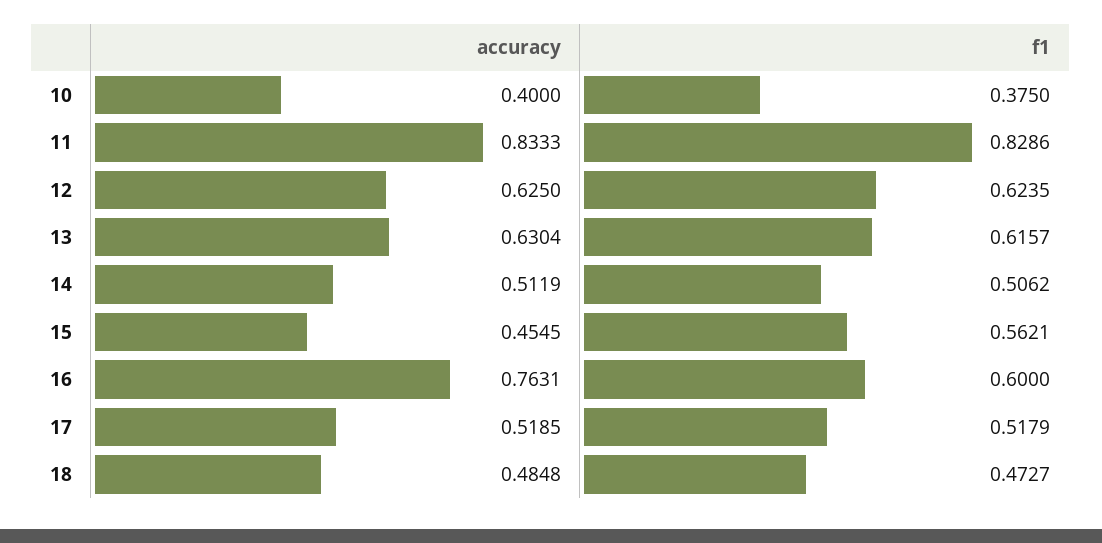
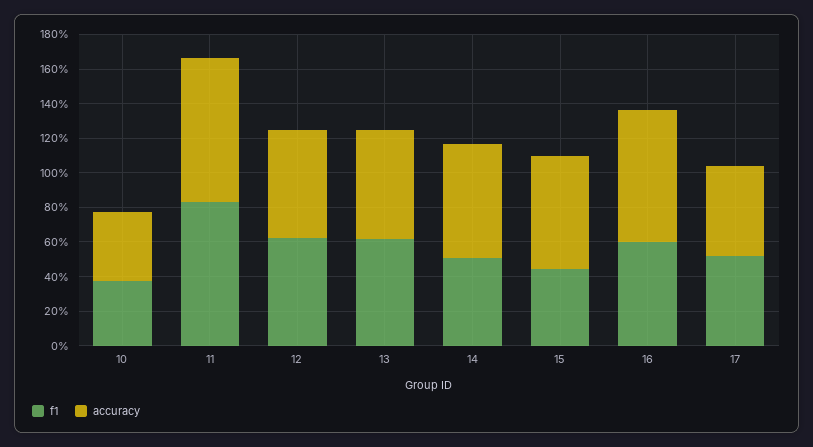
accuracy, 14: 0.5119 -> 0.65
accuracy, 15: 0.4545 -> 0.65
f1, 15: 0.5621 -> 0.45
accuracy, 18: 0.4848 -> none
f1, 18: 0.4727 -> none

